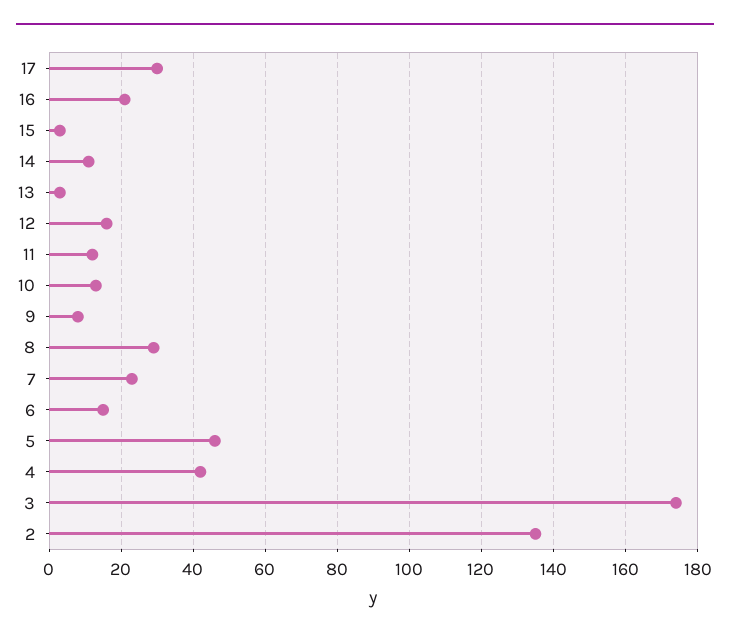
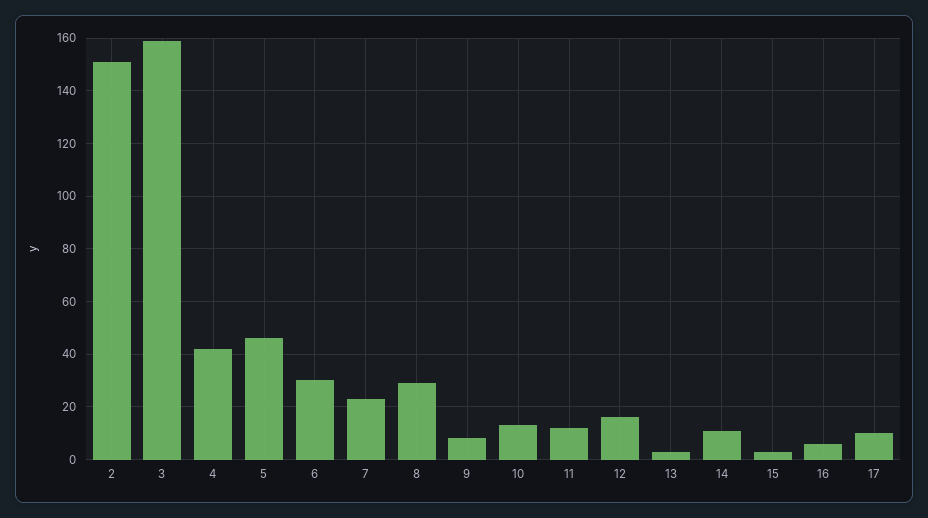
17: 30 -> 10
16: 20 -> 5
6: 15 -> 30
3: 175 -> 160
2: 135 -> 150

